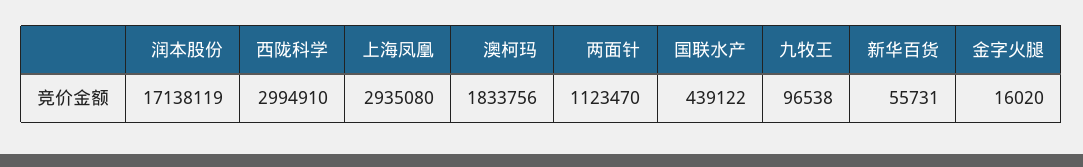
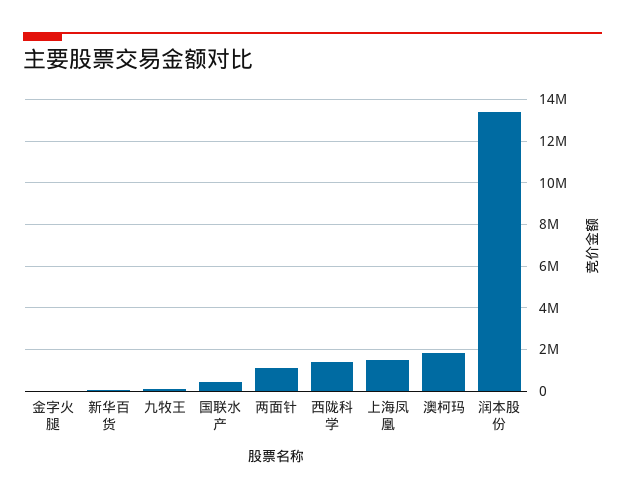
润本股份: 17138119 -> 13500000
西陇科学: 2994910 -> 1500000
上海凤凰: 2935080 -> 1500000

